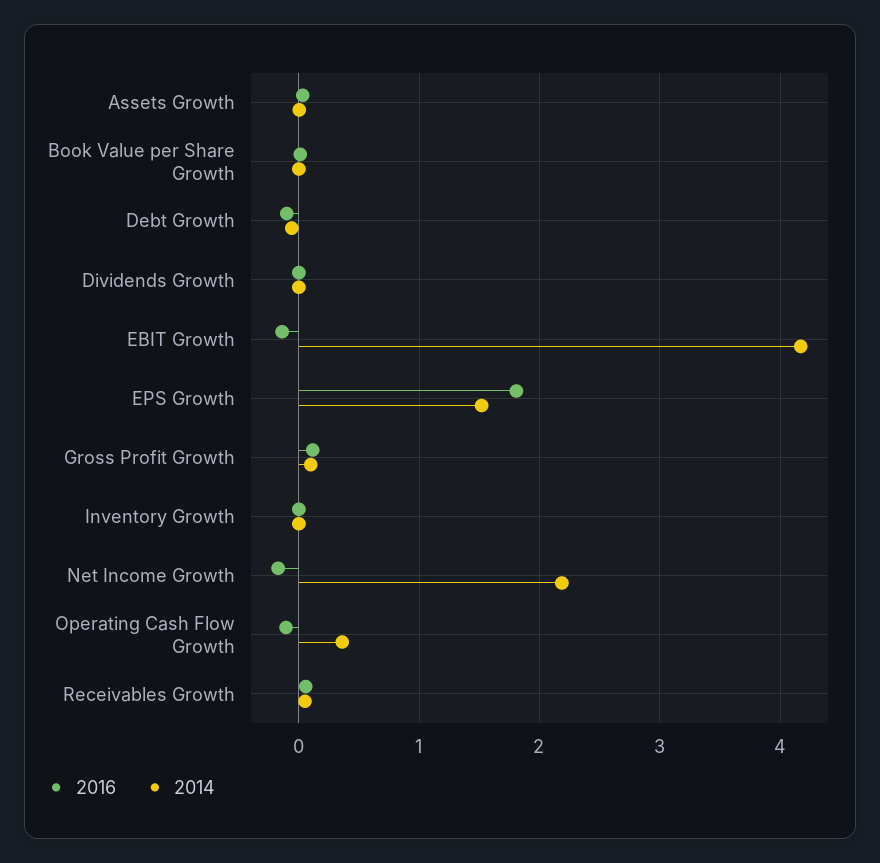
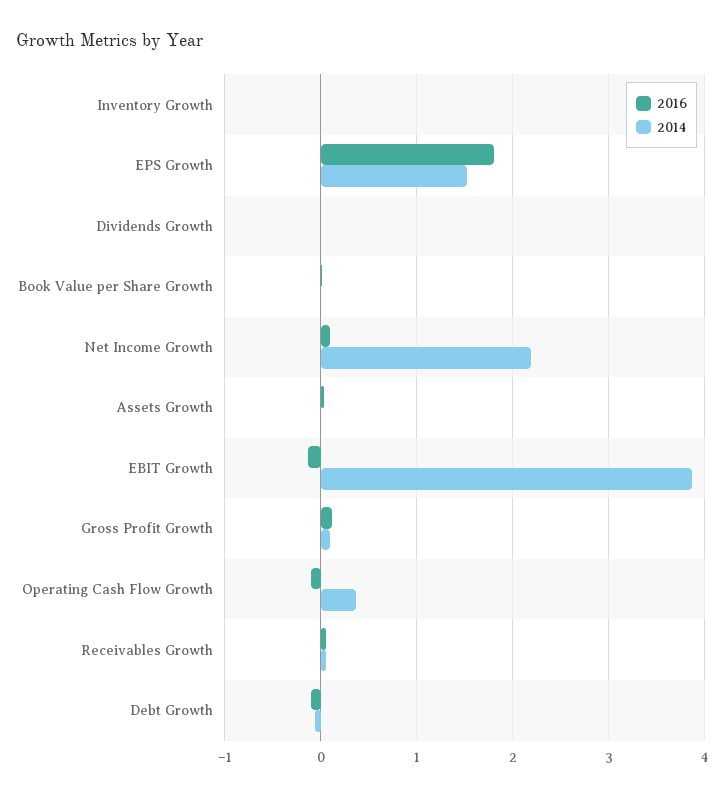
2014, EBIT Growth: 4.2 -> 3.9
2016, Net Income Growth: -0.2 -> 0.1

